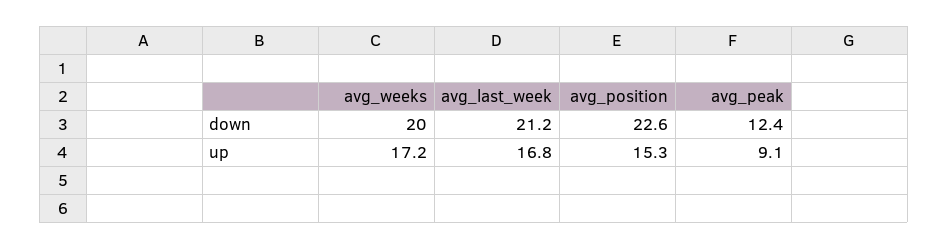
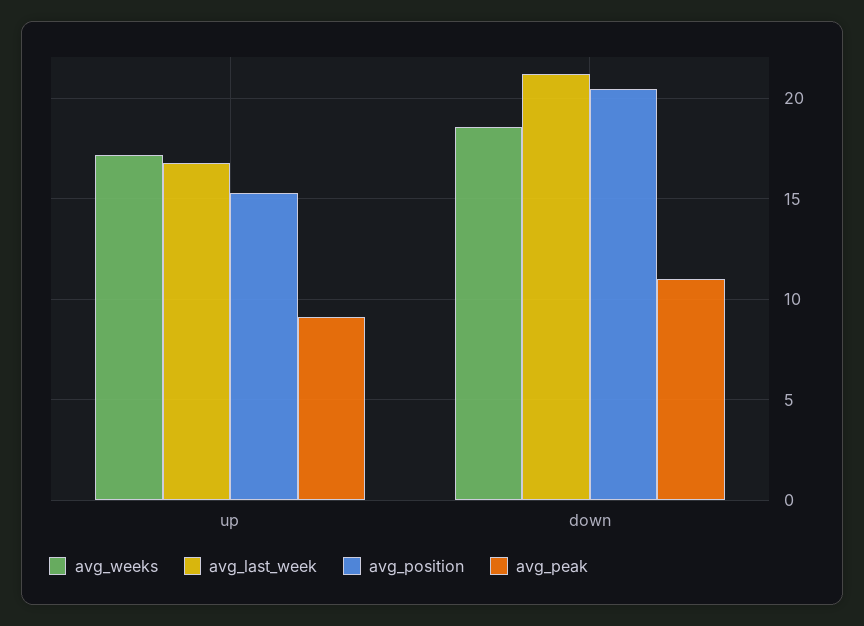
avg_weeks, down: 20 -> 18.5
avg_position, down: 22.6 -> 20.5
avg_peak, down: 12.4 -> 11

